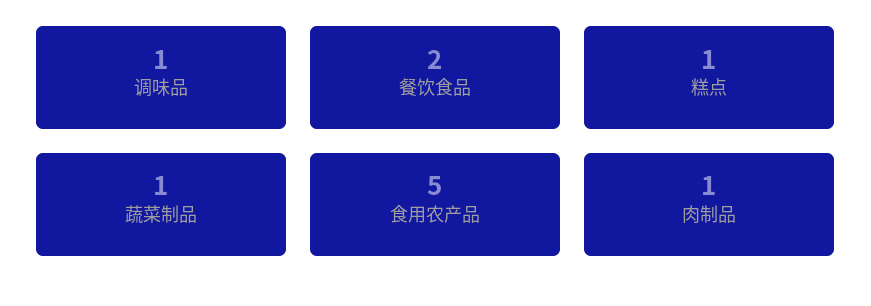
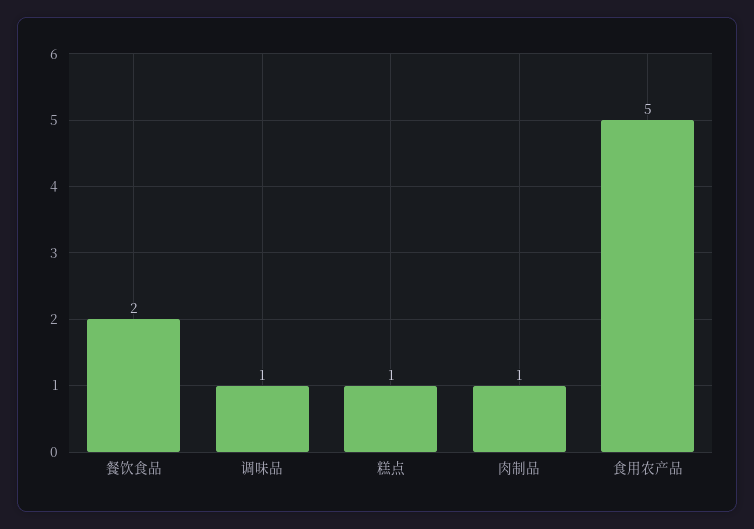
蔬菜制品: 1 -> none

